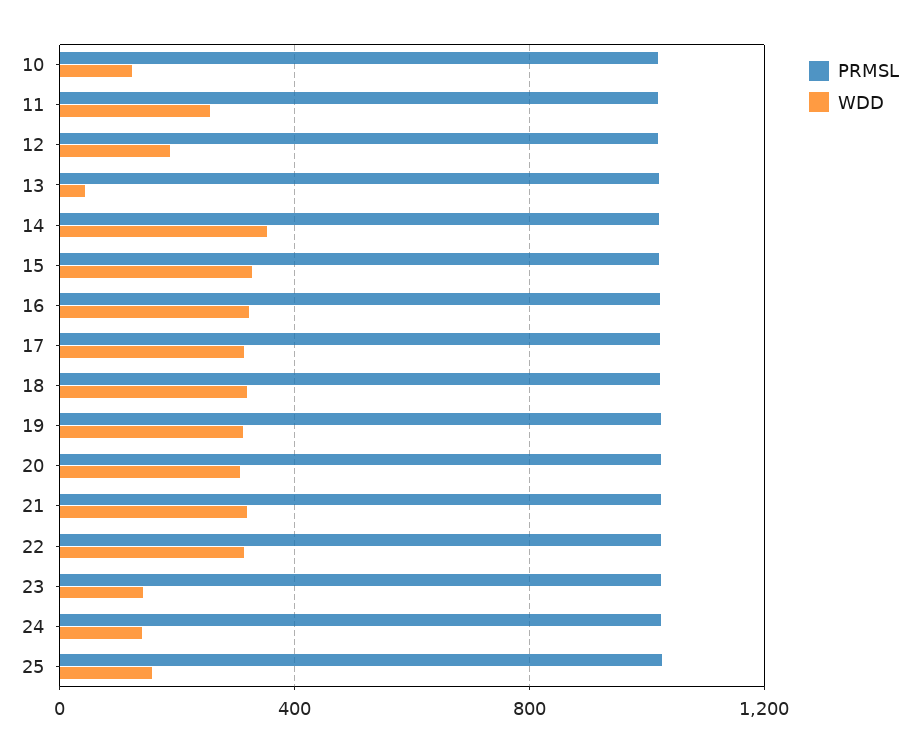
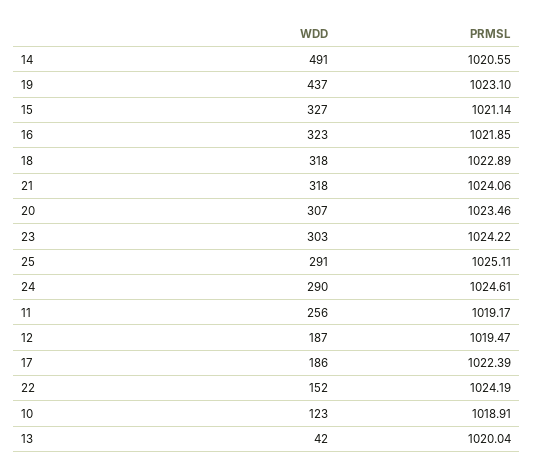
WDD, 14: 350 -> 491
WDD, 17: 300 -> 186
WDD, 19: 300 -> 437
WDD, 22: 300 -> 152
WDD, 23: 150 -> 303
WDD, 24: 150 -> 290
WDD, 25: 150 -> 291

